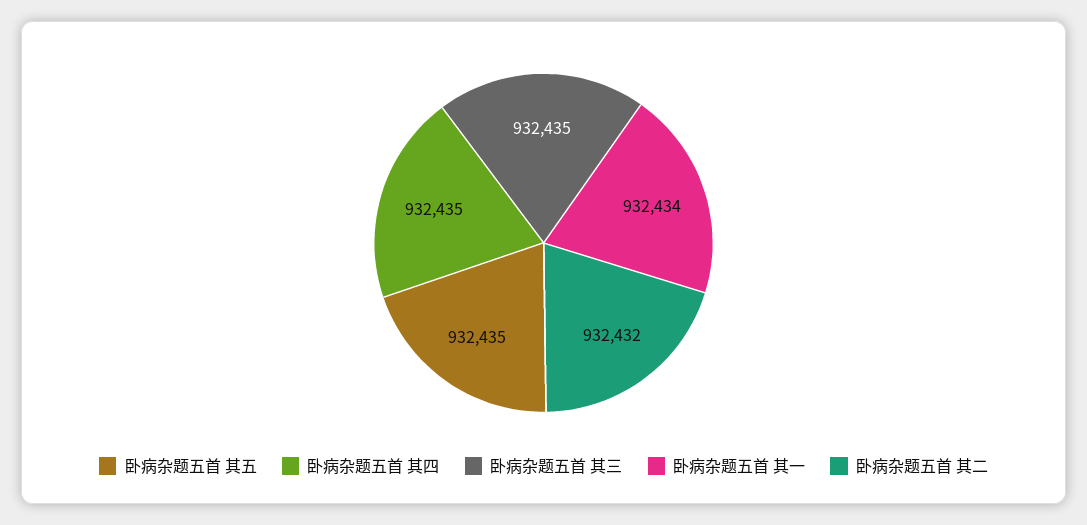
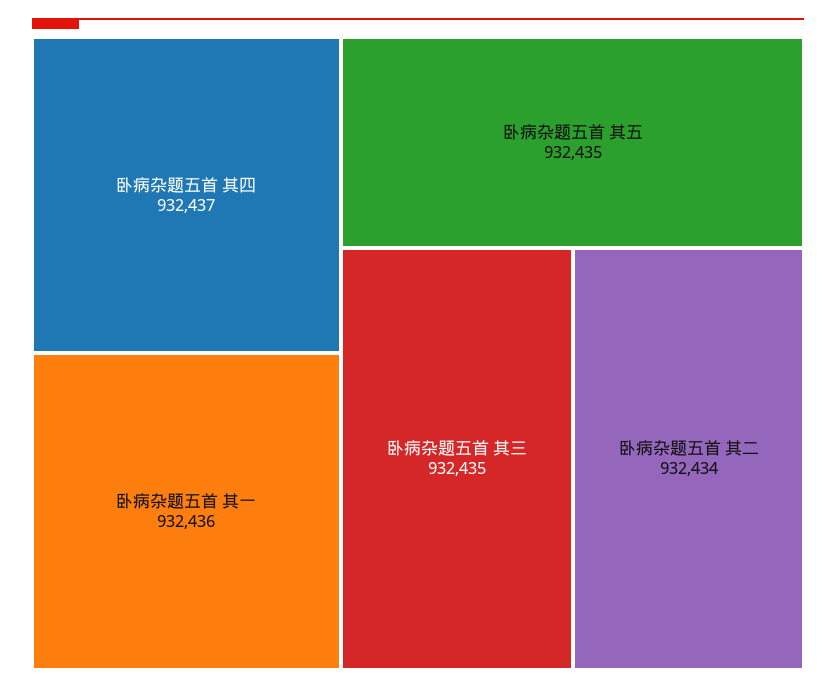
卧病杂题五首 其四: 932435 -> 932437
卧病杂题五首 其一: 932434 -> 932436
卧病杂题五首 其二: 932432 -> 932434

